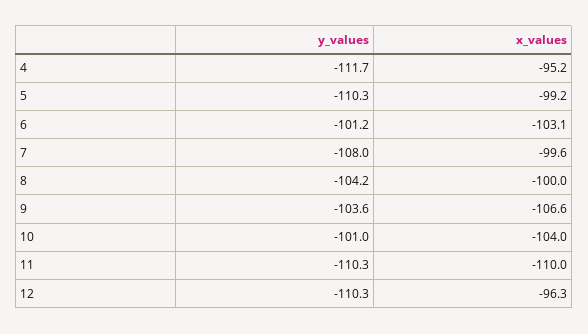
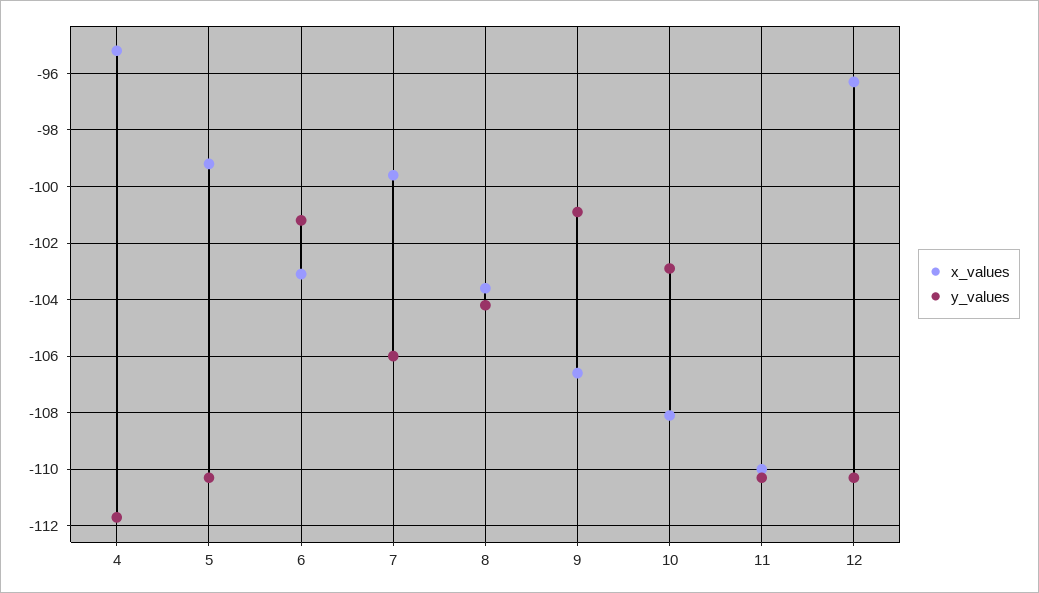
y_values, 7: -108 -> -106
x_values, 8: -100 -> -103.5
y_values, 9: -103.6 -> -101
y_values, 10: -101 -> -103
x_values, 10: -104 -> -108

